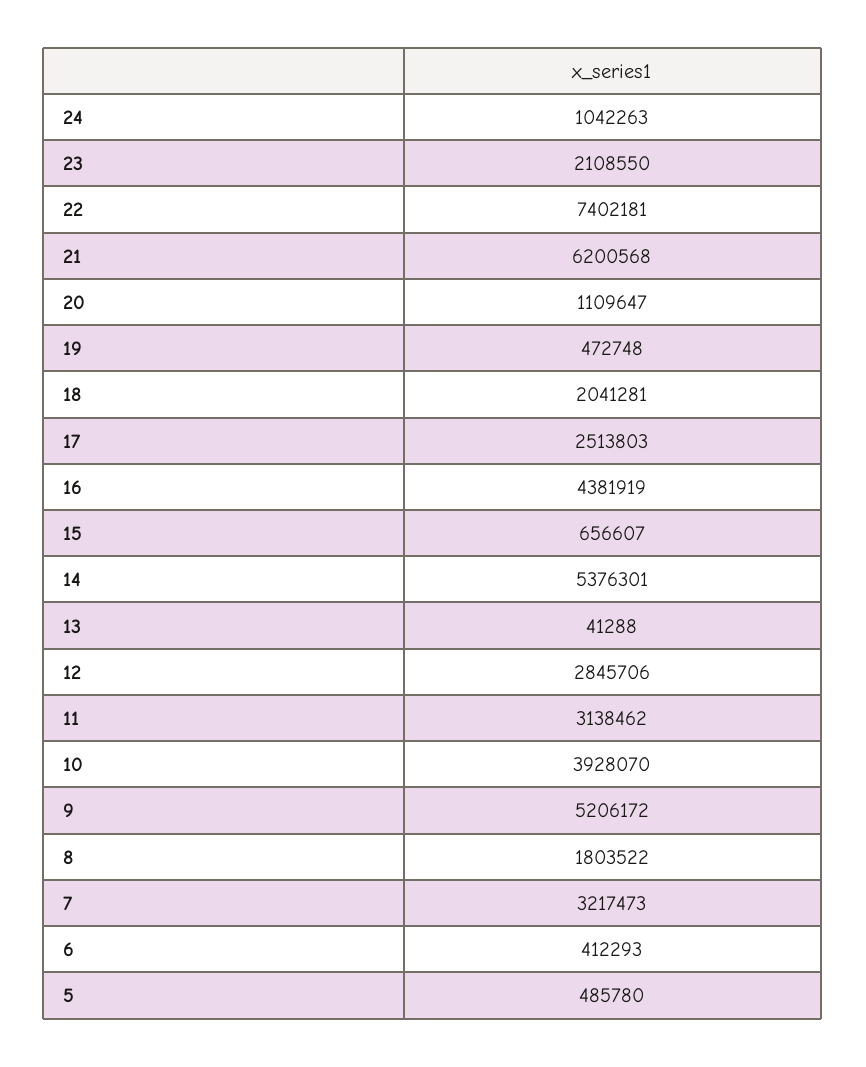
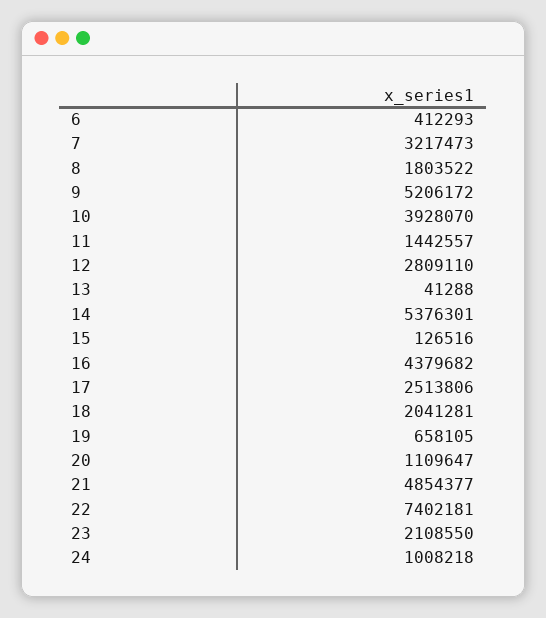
24: 1042263 -> 1008218
21: 6200568 -> 4854377
19: 472748 -> 658105
17: 2513803 -> 2513806
16: 4381919 -> 4379682
15: 656607 -> 126516
12: 2845706 -> 2809110
11: 3138462 -> 1442557
5: 485780 -> none

